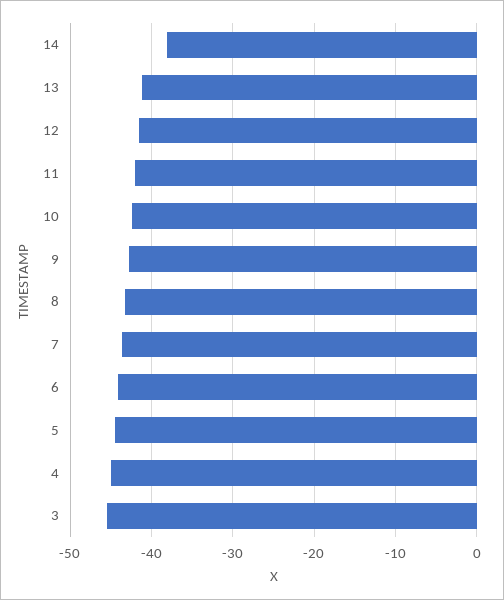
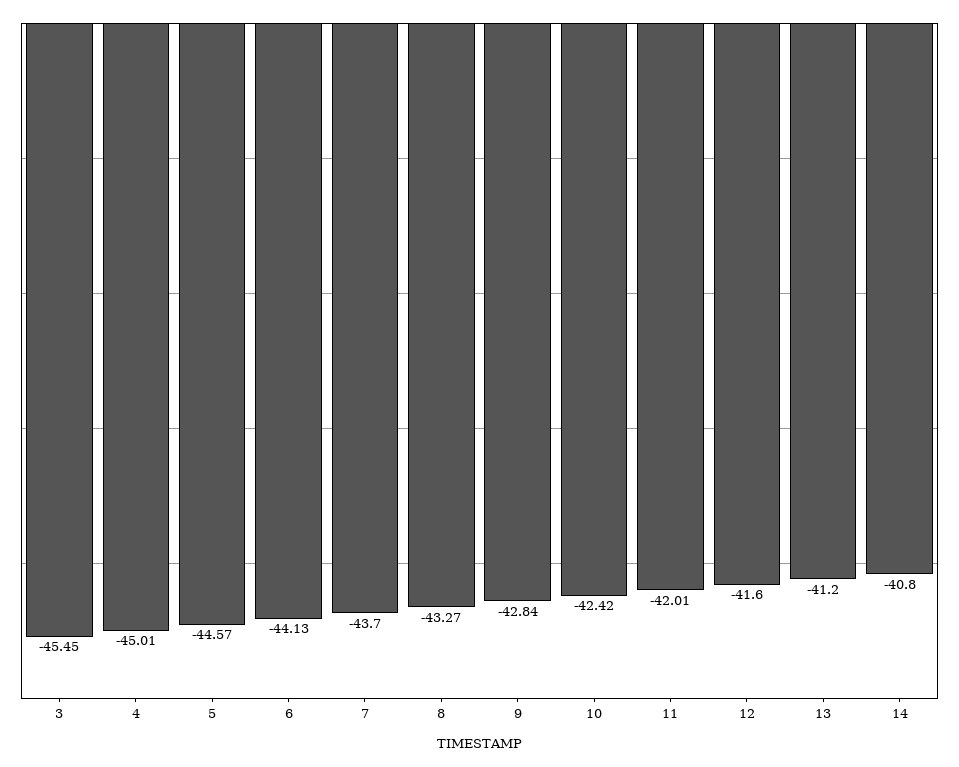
14: -38 -> -40.8

